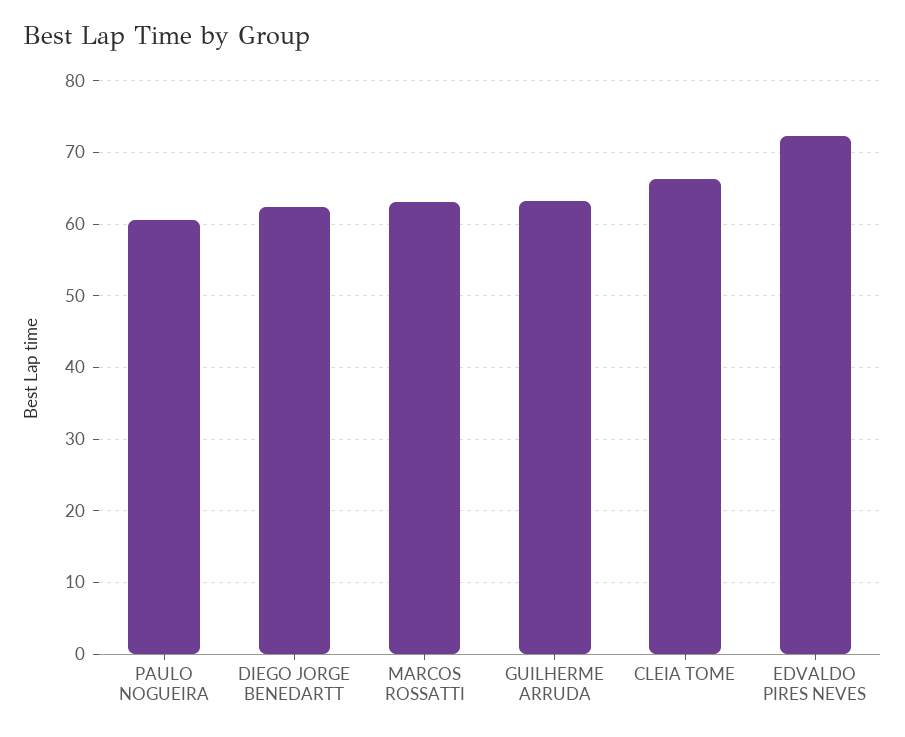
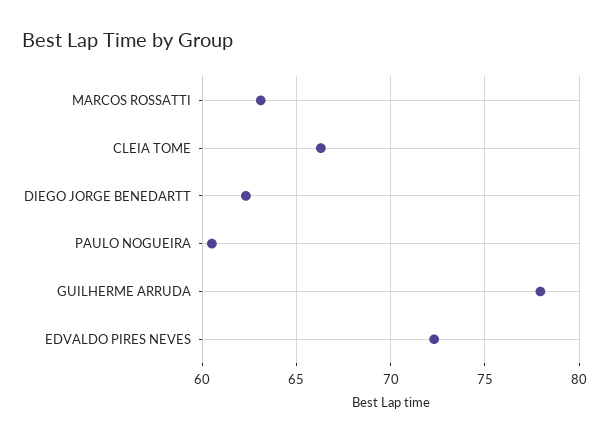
GUILHERME ARRUDA: 63 -> 78

